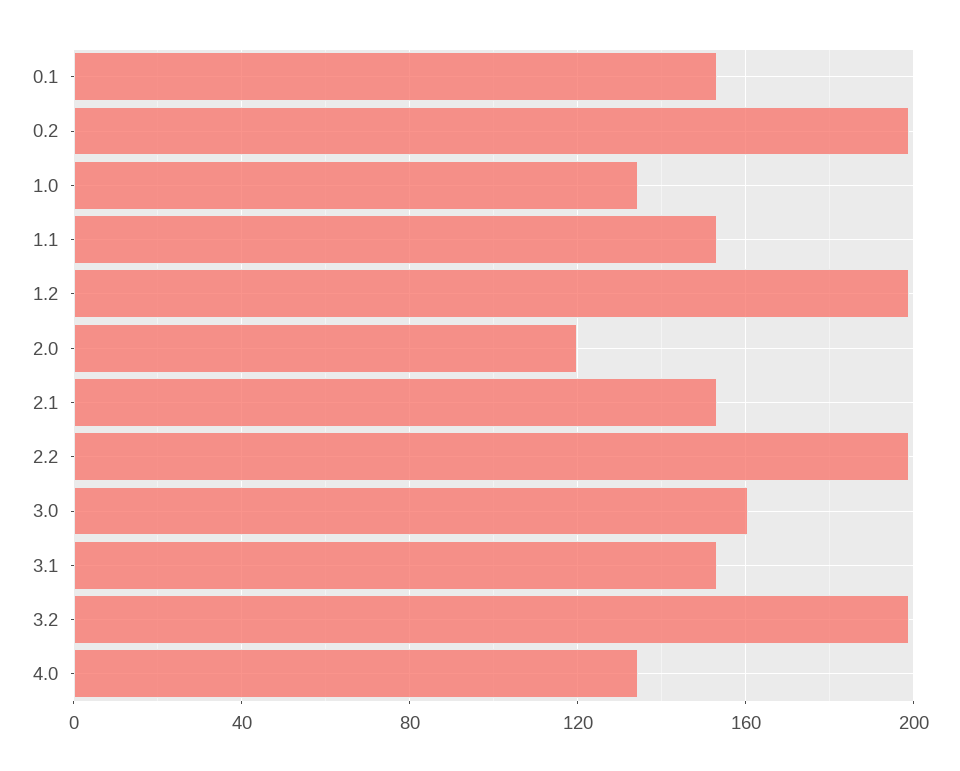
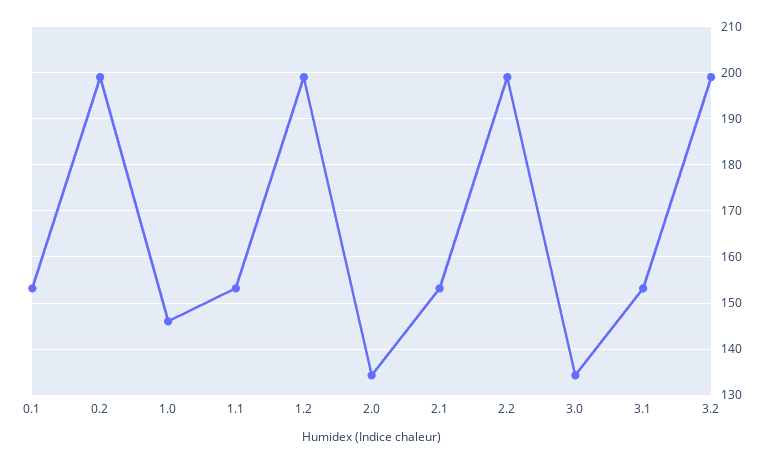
1.0: 135 -> 146
2.0: 120 -> 134
3.0: 160 -> 134
4.0: 135 -> none

